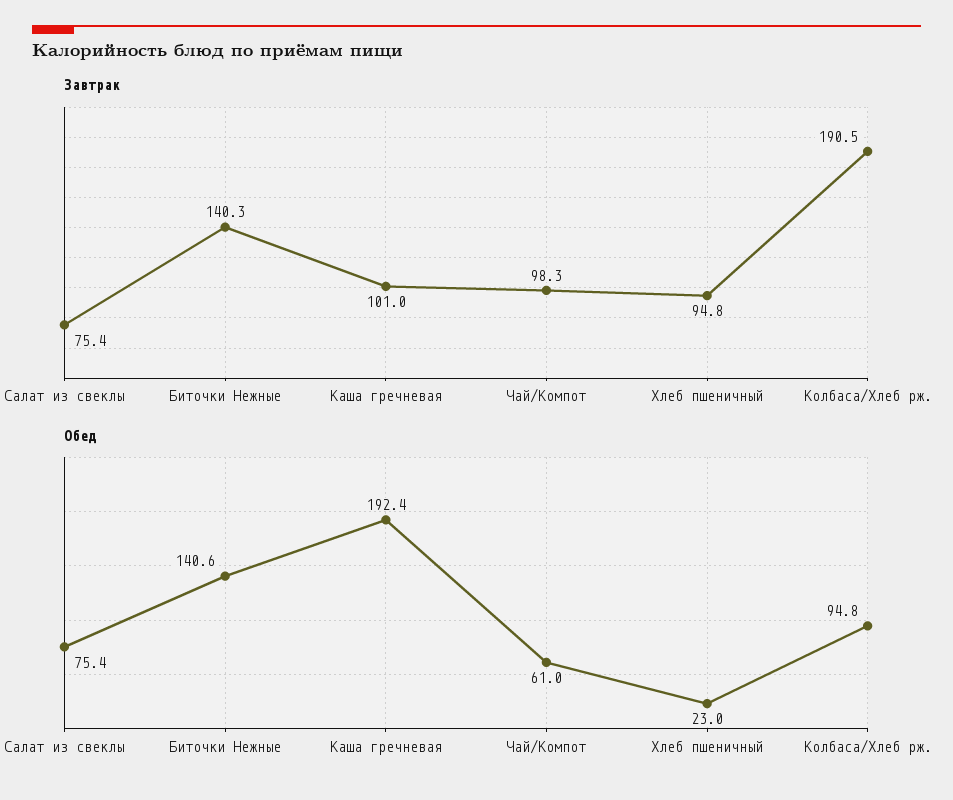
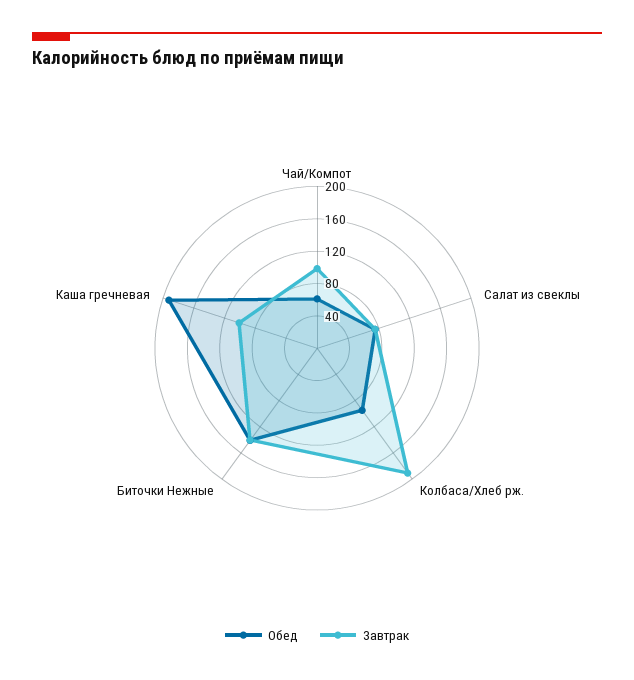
Завтрак, Хлеб пшеничный: 94.8 -> none
Обед, Хлеб пшеничный: 23 -> none

